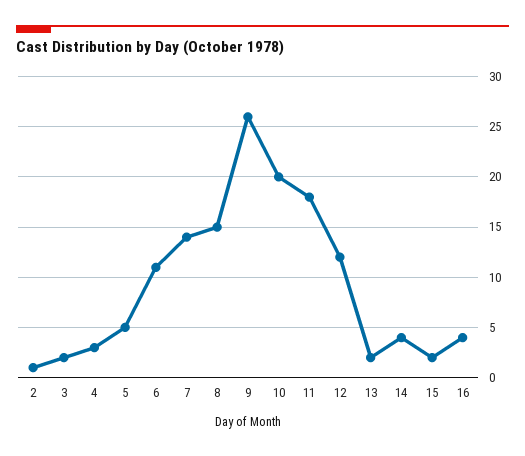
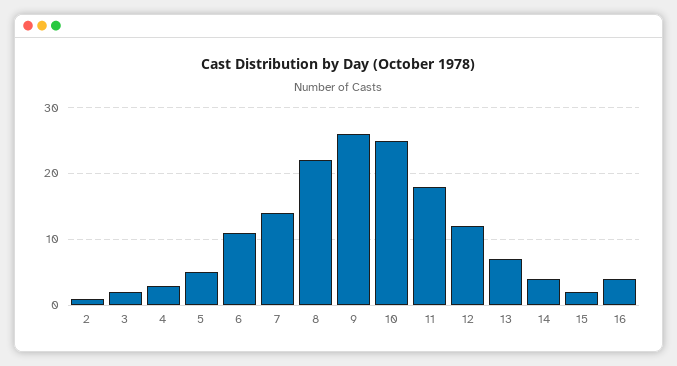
8: 15 -> 22
10: 20 -> 25
13: 2 -> 7

